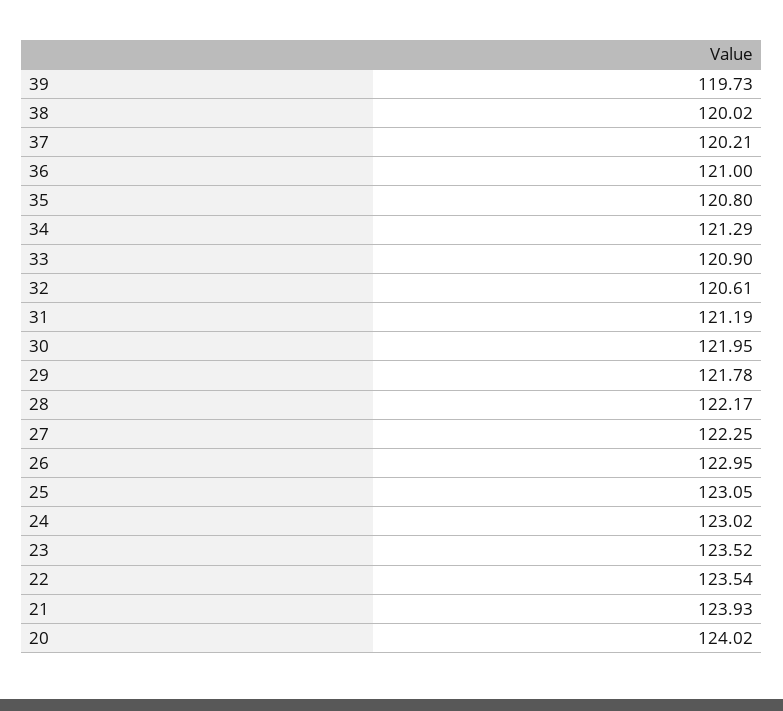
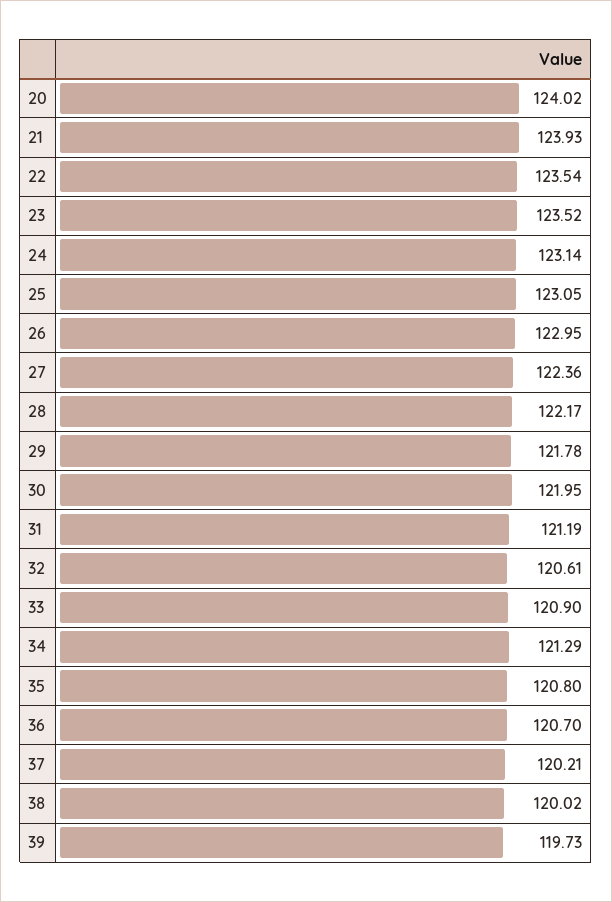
36: 121 -> 120.7
27: 122.25 -> 122.36
24: 123.02 -> 123.14

